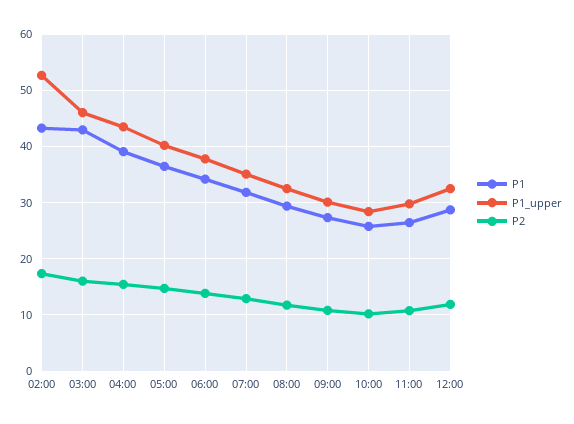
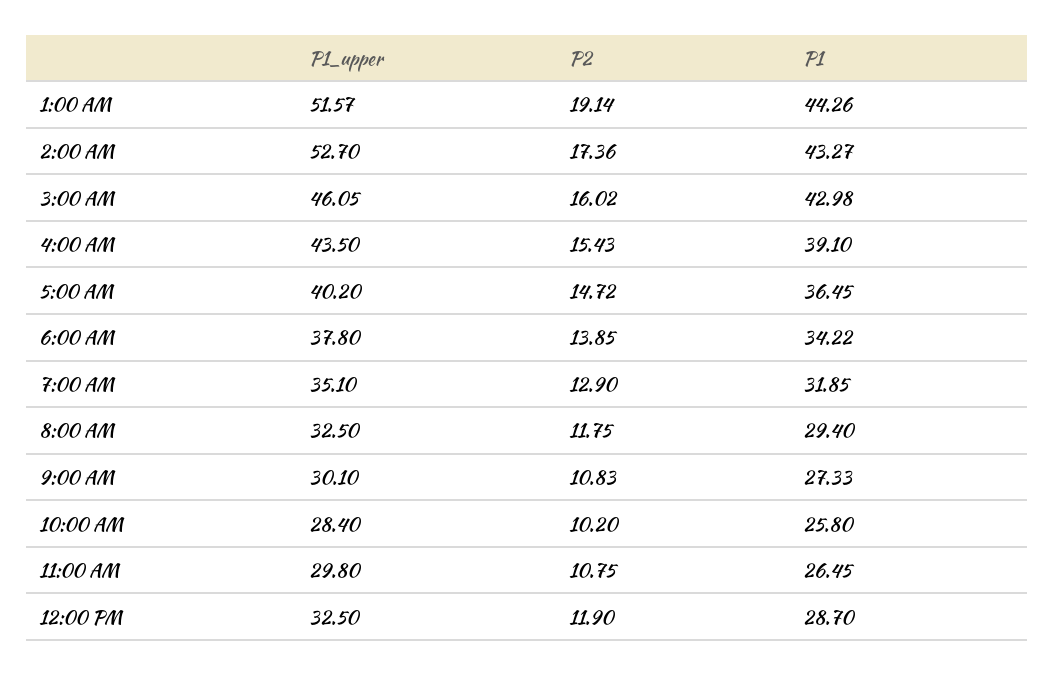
P1_upper, 1:00 AM: none -> 51.57
P2, 1:00 AM: none -> 19.14
P1, 1:00 AM: none -> 44.26

